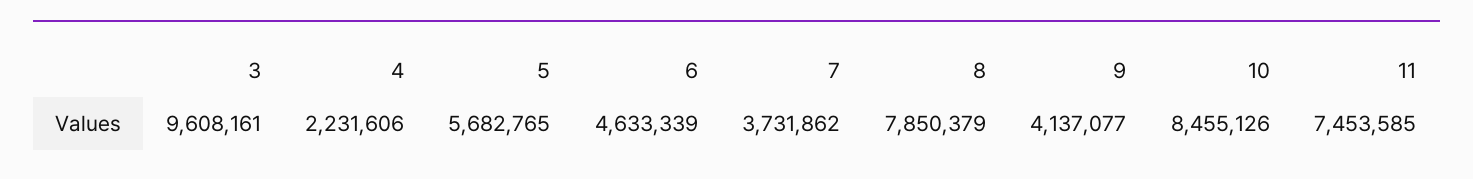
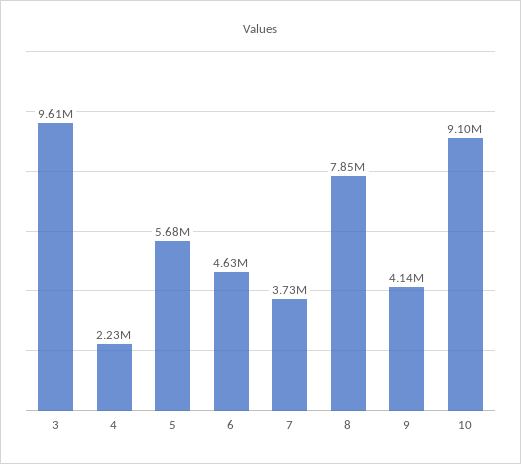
10: 8455126 -> 9100000
11: 7453585 -> none

